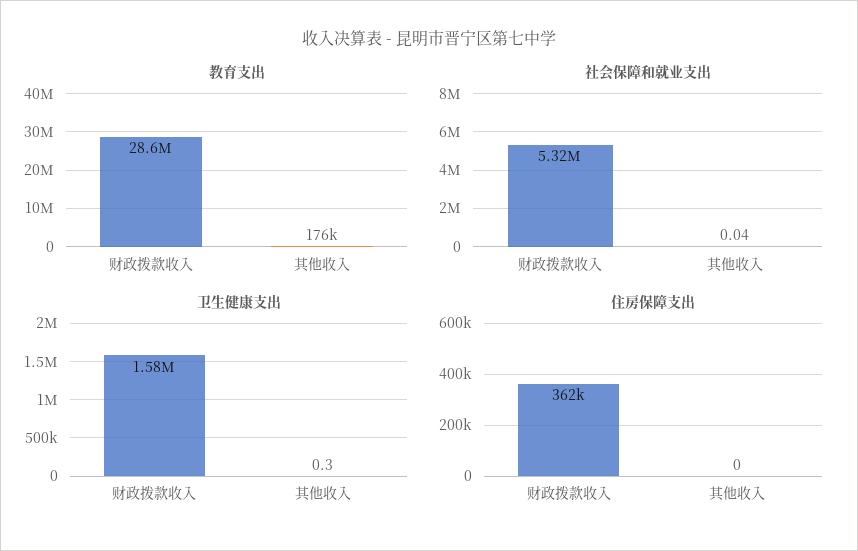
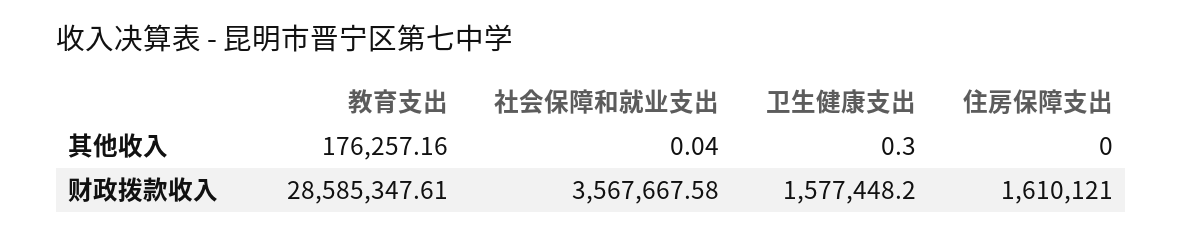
社会保障和就业支出, 财政拨款收入: 5320000 -> 3567667.58
住房保障支出, 财政拨款收入: 362000 -> 1610121

